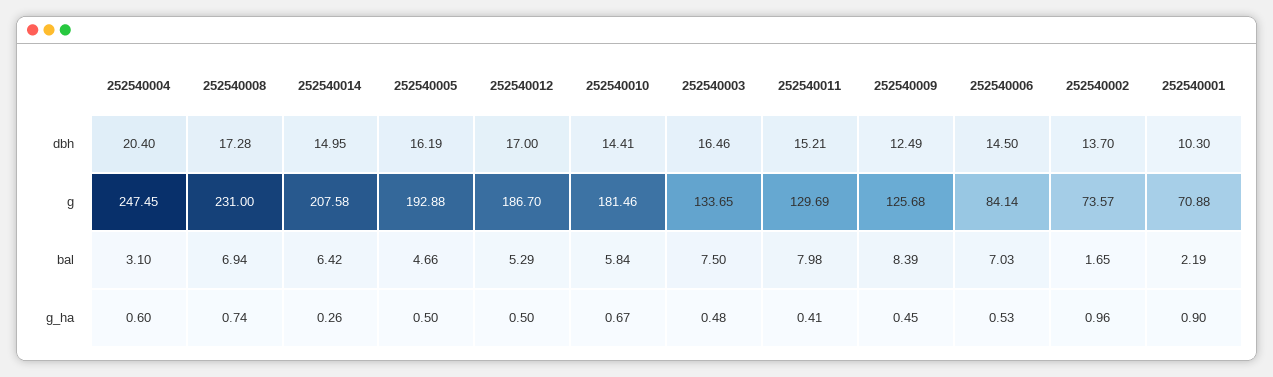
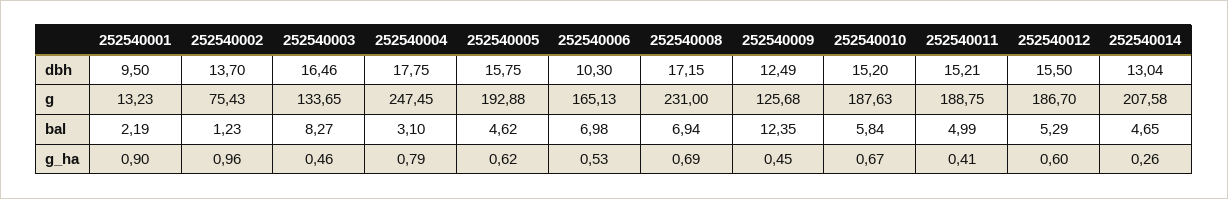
252540004, dbh: 20.4 -> 17.75
252540008, dbh: 17.28 -> 17.15
252540014, dbh: 14.95 -> 13.04
252540005, dbh: 16.19 -> 15.75
252540012, dbh: 17 -> 15.5
252540010, dbh: 14.41 -> 15.2
252540006, dbh: 14.5 -> 10.3
252540001, dbh: 10.3 -> 9.5
252540010, g: 181.46 -> 187.63
252540011, g: 129.69 -> 188.75
252540006, g: 84.14 -> 165.13
252540002, g: 73.57 -> 75.43
252540001, g: 70.88 -> 13.23
252540014, bal: 6.42 -> 4.65
252540005, bal: 4.66 -> 4.62
252540003, bal: 7.5 -> 8.27
252540011, bal: 7.98 -> 4.99
252540009, bal: 8.39 -> 12.35
252540006, bal: 7.03 -> 6.98
252540002, bal: 1.65 -> 1.23
252540004, g_ha: 0.6 -> 0.79
252540008, g_ha: 0.74 -> 0.69
252540005, g_ha: 0.5 -> 0.62
252540012, g_ha: 0.5 -> 0.6
252540003, g_ha: 0.48 -> 0.46

